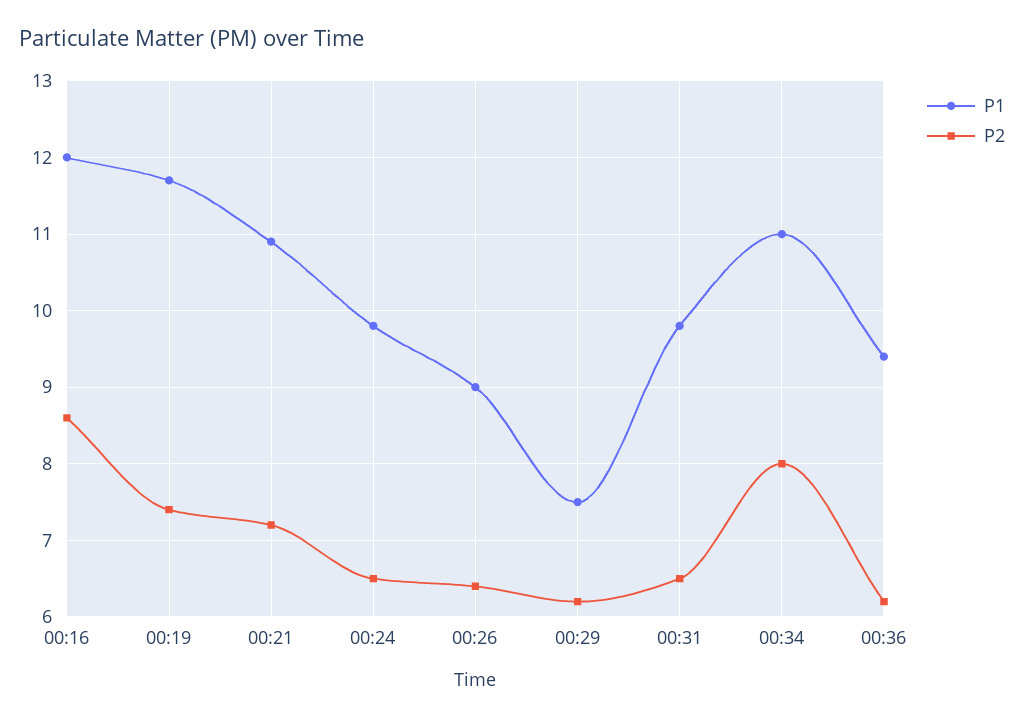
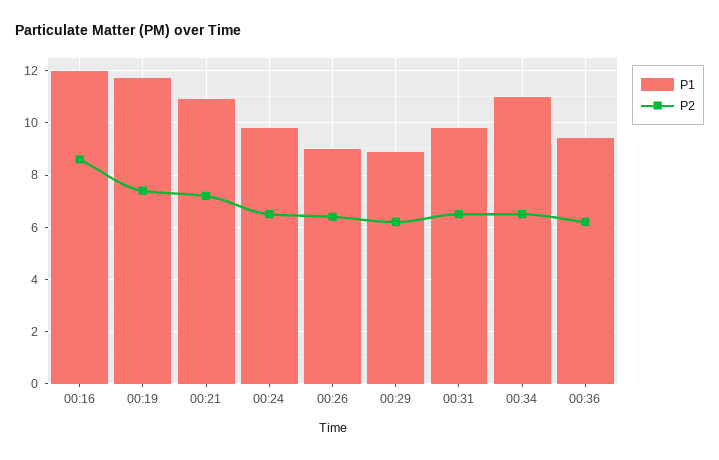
P1, 00:29: 7.5 -> 9
P2, 00:34: 8 -> 6.5

